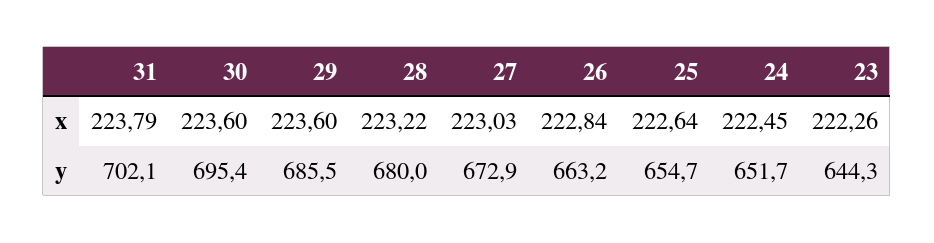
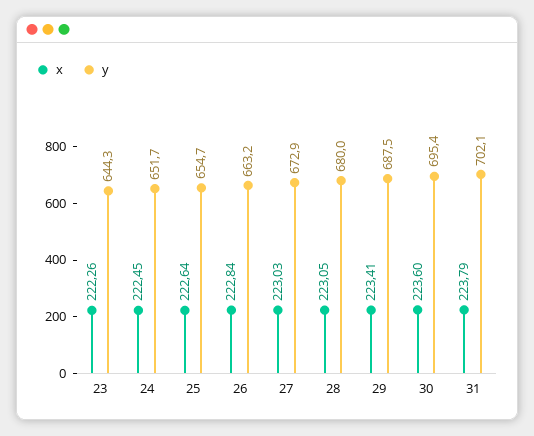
x, 29: 223.6 -> 223.41
x, 28: 223.22 -> 223.05
y, 29: 685.5 -> 687.5

